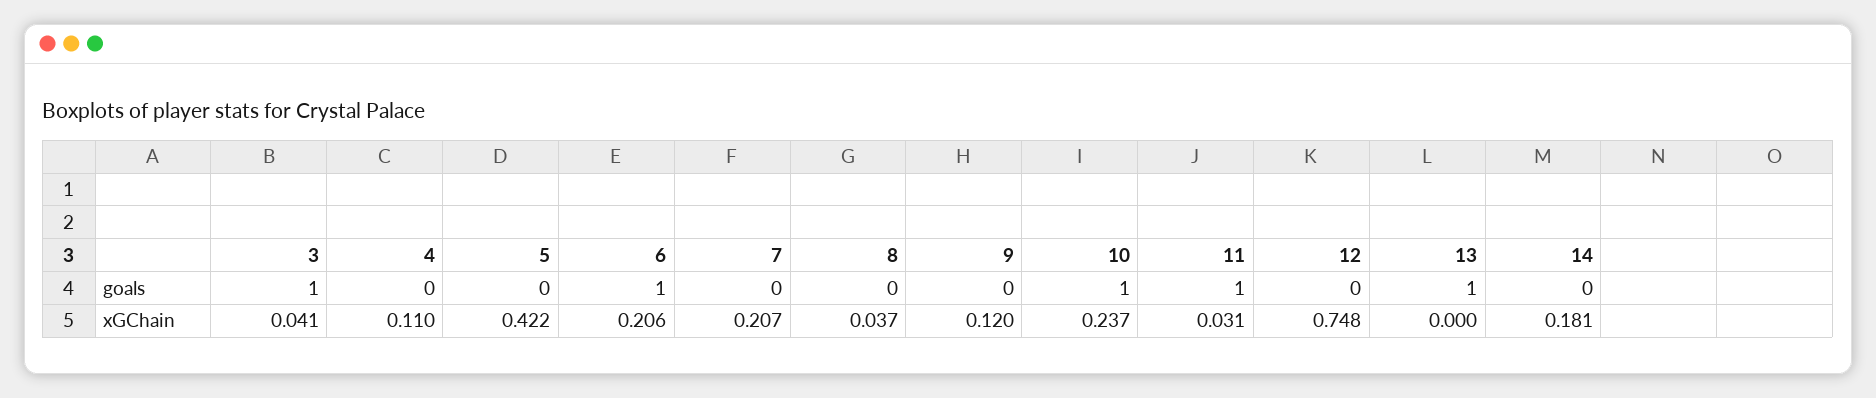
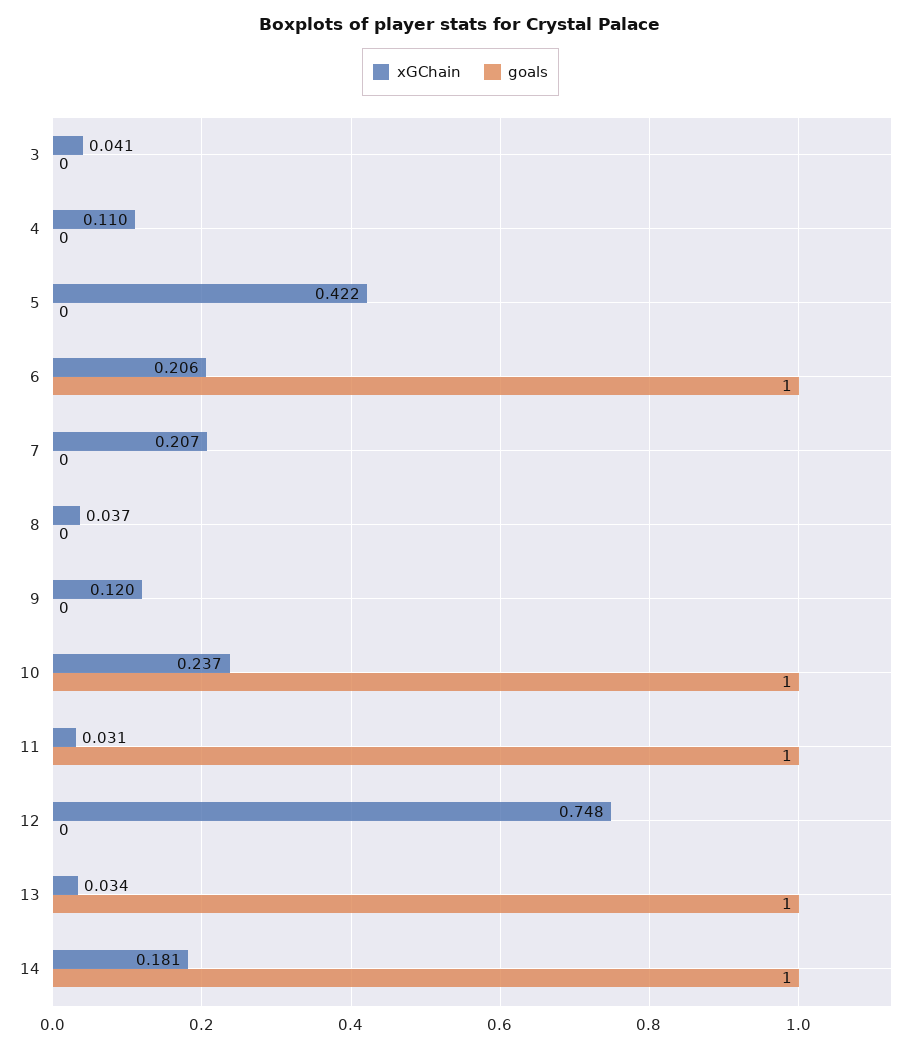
goals, 3: 1 -> 0
goals, 14: 0 -> 1
xGChain, 13: 0 -> 0.034

